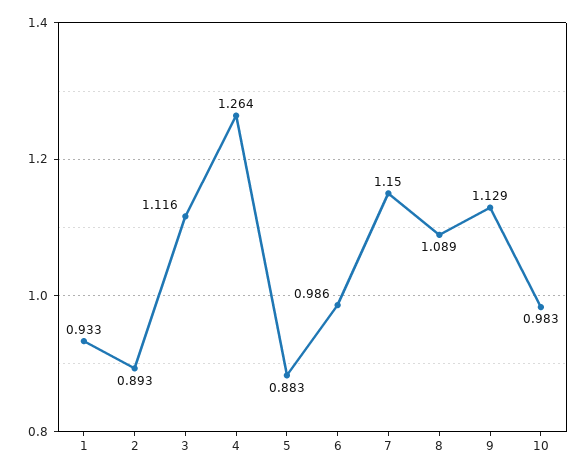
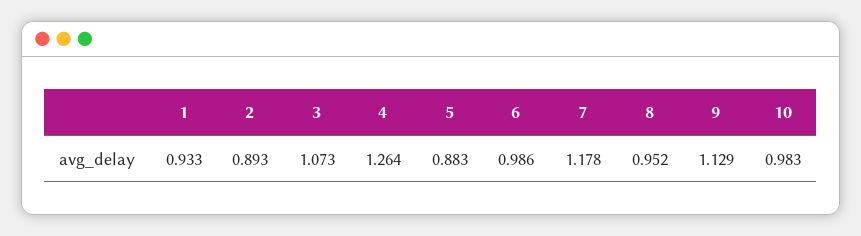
3: 1.116 -> 1.073
7: 1.15 -> 1.178
8: 1.089 -> 0.952

